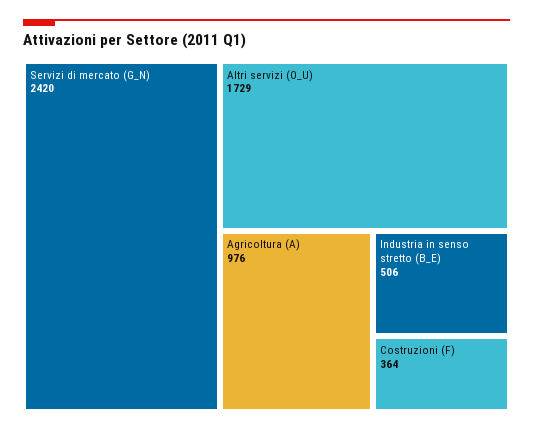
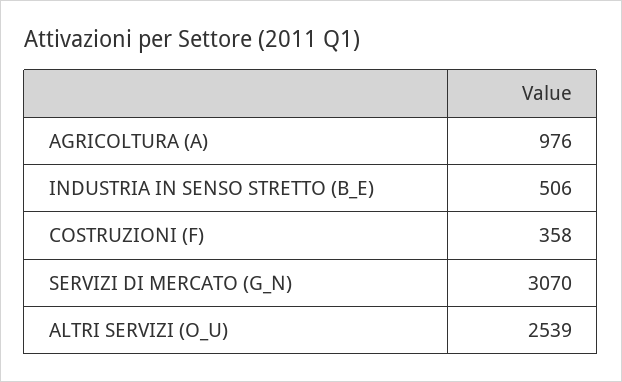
Servizi di mercato (G_N): 2420 -> 3070
Altri servizi (O_U): 1729 -> 2539
Costruzioni (F): 364 -> 358

